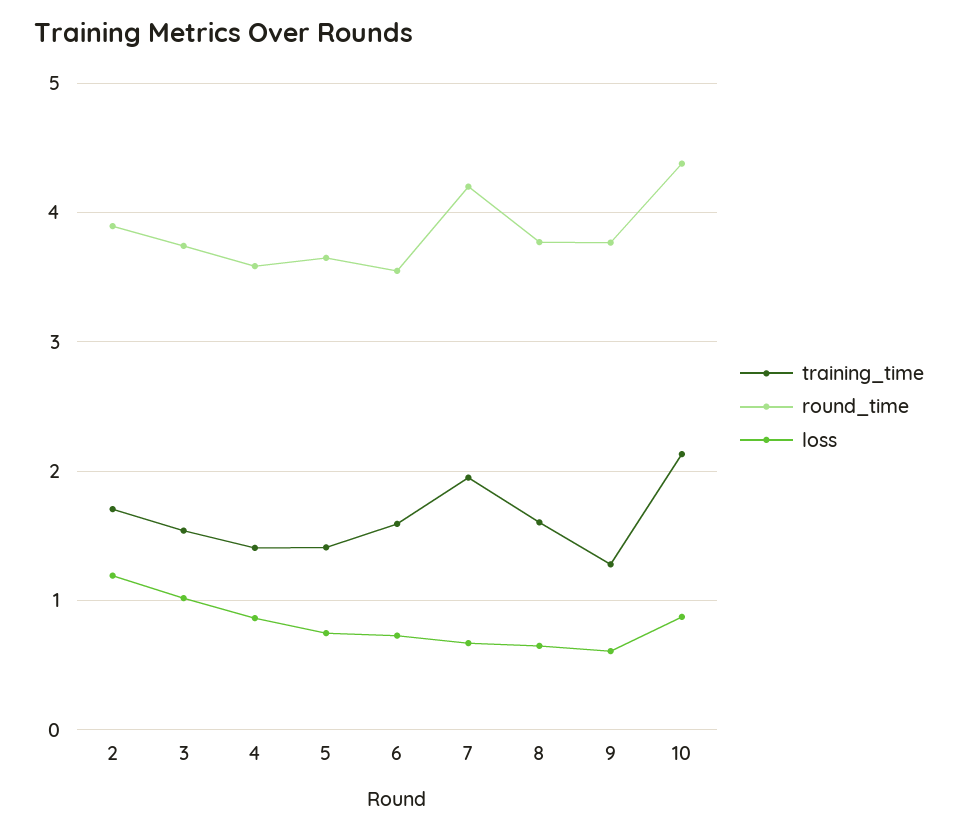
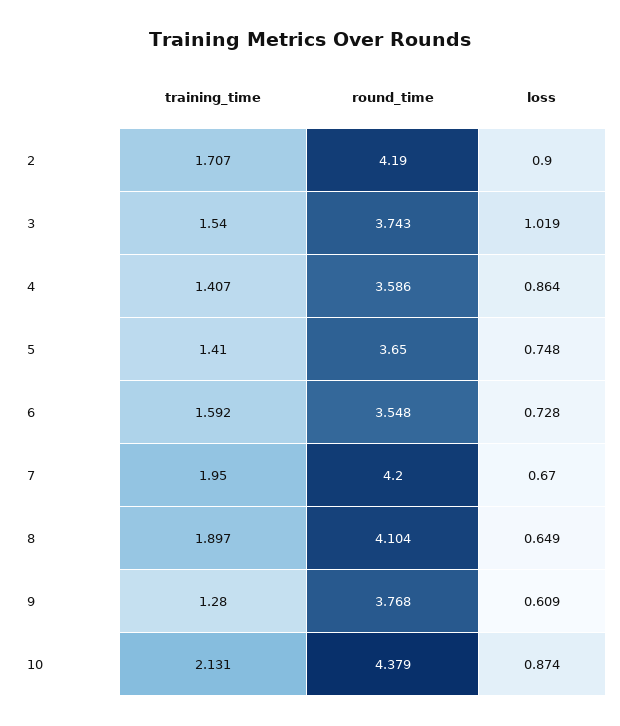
round_time, 2: 3.9 -> 4.19
loss, 2: 1.2 -> 0.9
training_time, 8: 1.6 -> 1.897
round_time, 8: 3.8 -> 4.104

